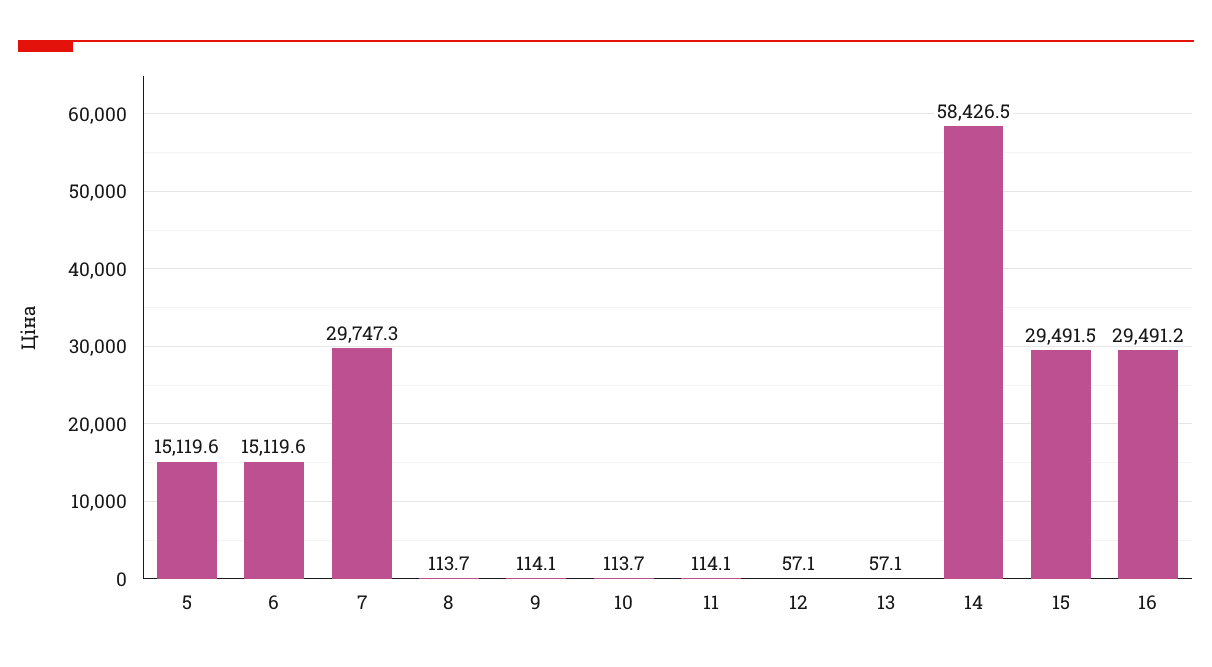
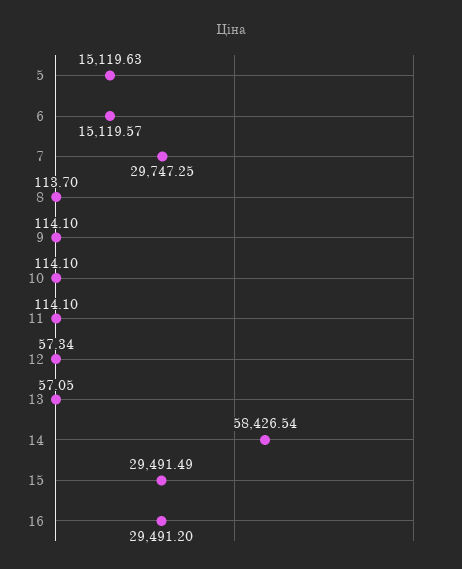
10: 113.7 -> 114.1
12: 57.1 -> 57.34

